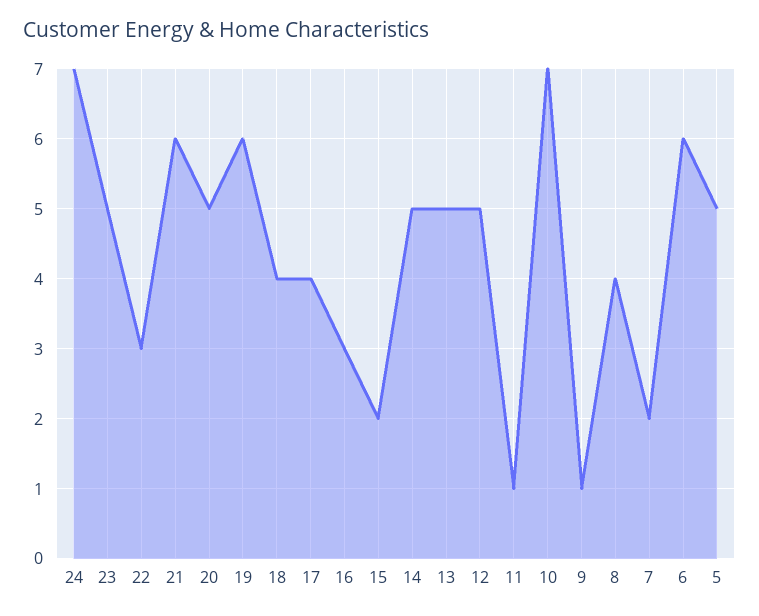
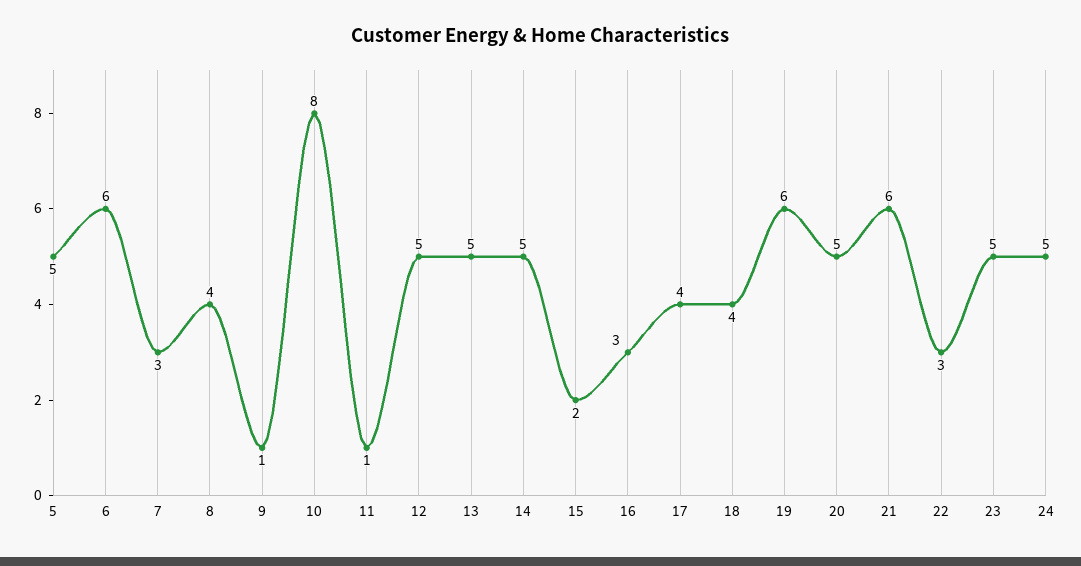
24: 7 -> 5
10: 7 -> 8
7: 2 -> 3

